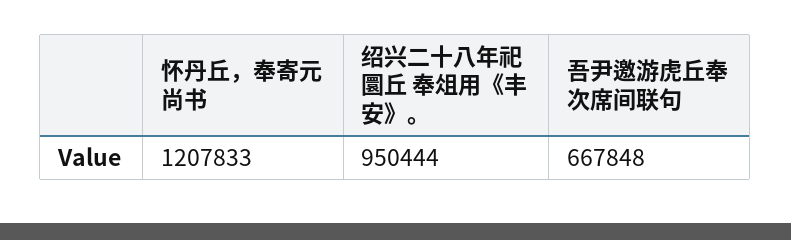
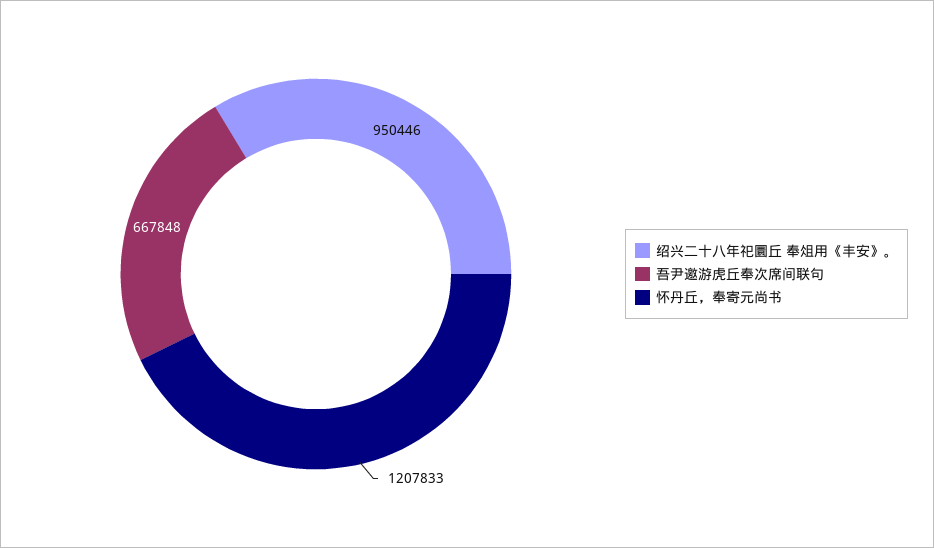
绍兴二十八年祀圜丘 奉俎用《丰安》。: 950444 -> 950446

